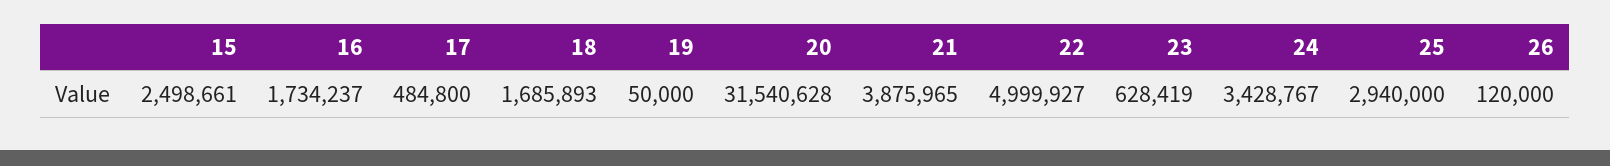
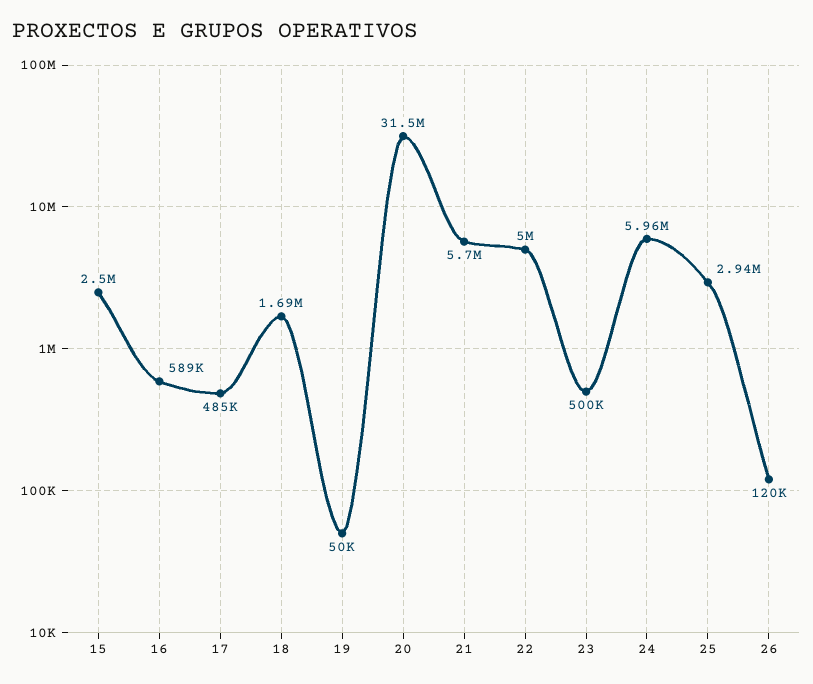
16: 1734237 -> 589000
21: 3875965 -> 5700000
23: 628419 -> 500000
24: 3428767 -> 5960000

